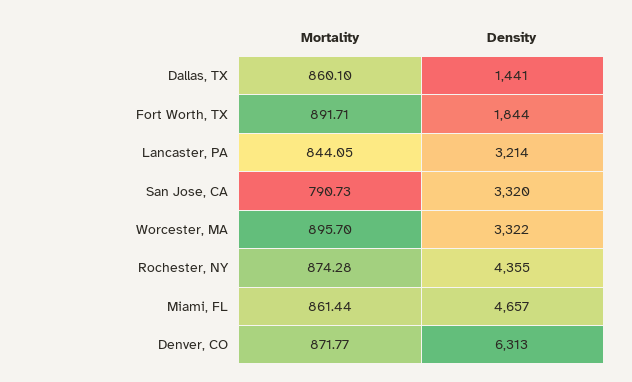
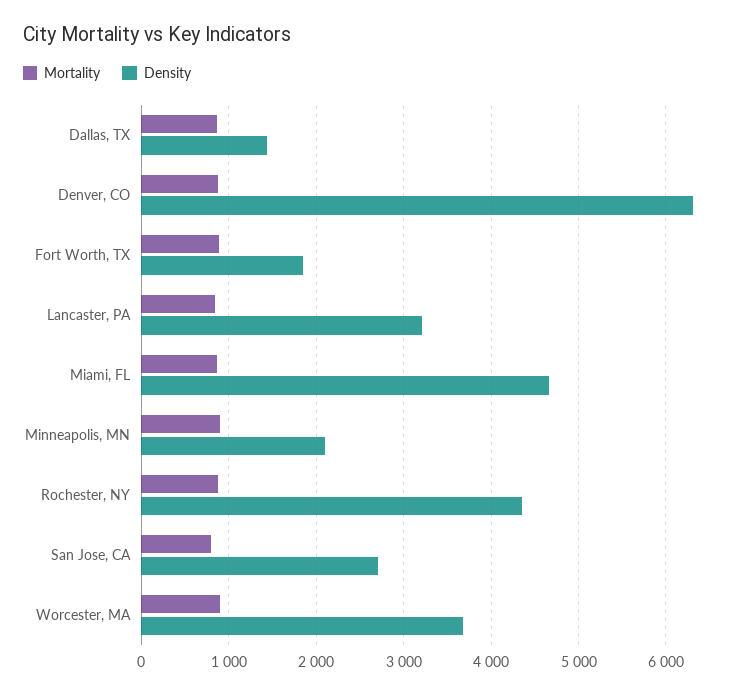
Density, San Jose, CA: 3320 -> 2700
Density, Worcester, MA: 3322 -> 3700
Mortality, Minneapolis, MN: none -> 900
Density, Minneapolis, MN: none -> 2100

